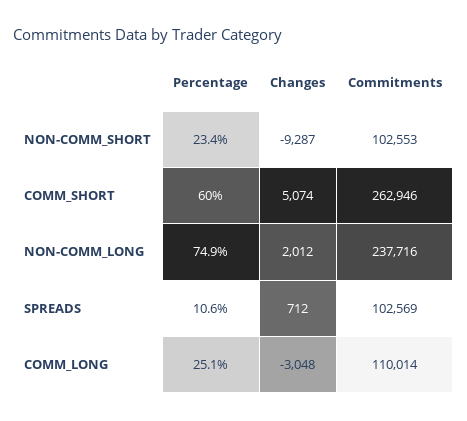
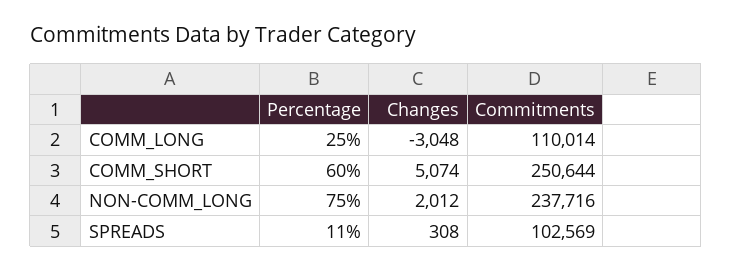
Percentage, NON-COMM_SHORT: 23.4 -> none
Changes, NON-COMM_SHORT: -9287 -> none
Commitments, NON-COMM_SHORT: 102553 -> none
Commitments, COMM_SHORT: 262946 -> 250644
Changes, SPREADS: 712 -> 308

